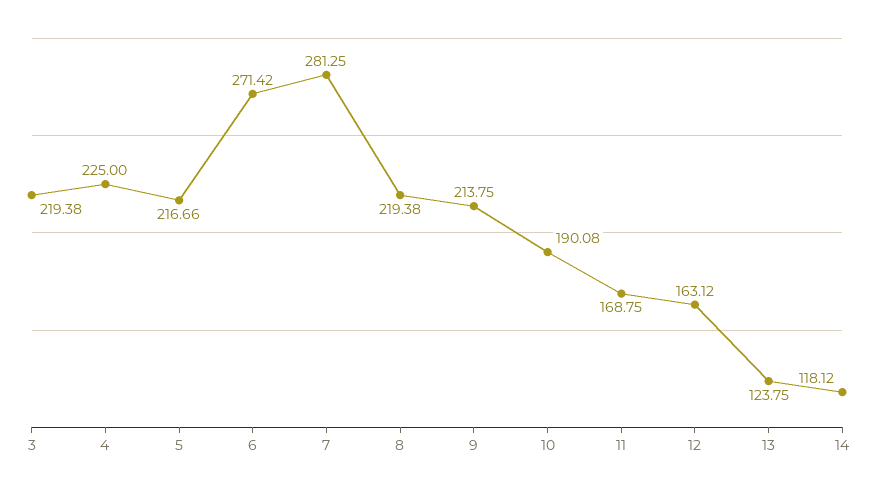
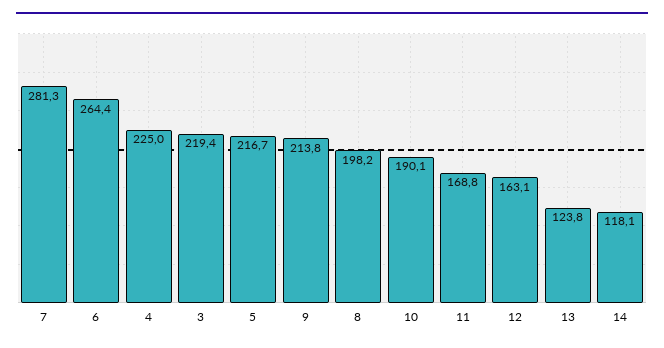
6: 271.42 -> 264.4
8: 219.38 -> 198.2

